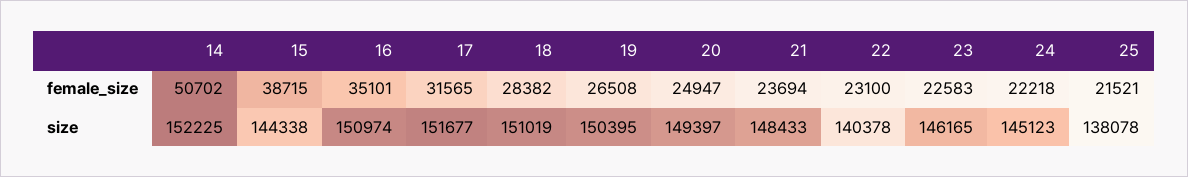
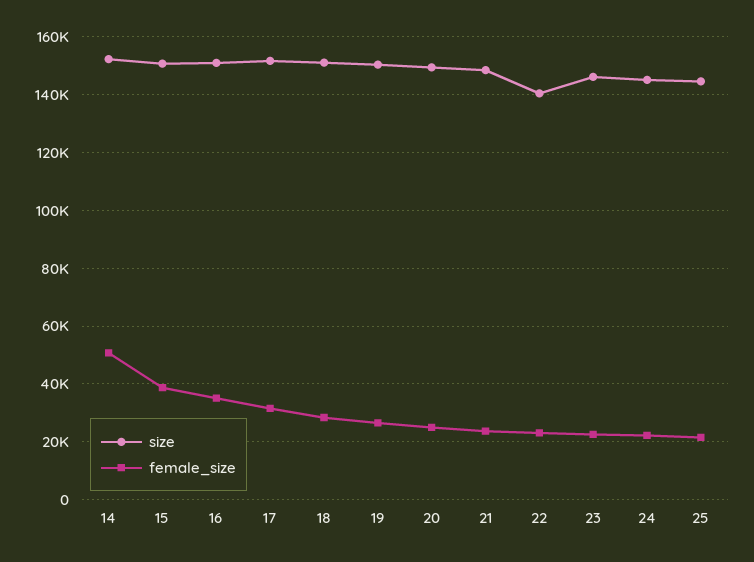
size, 15: 144338 -> 150000
size, 25: 138078 -> 145000

